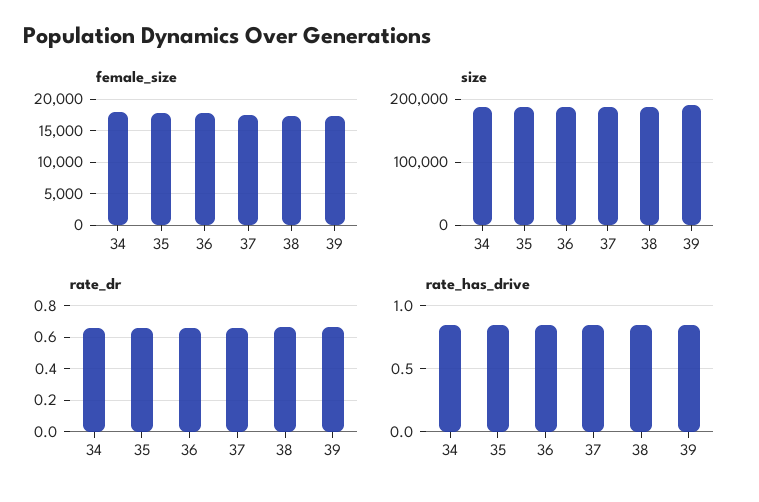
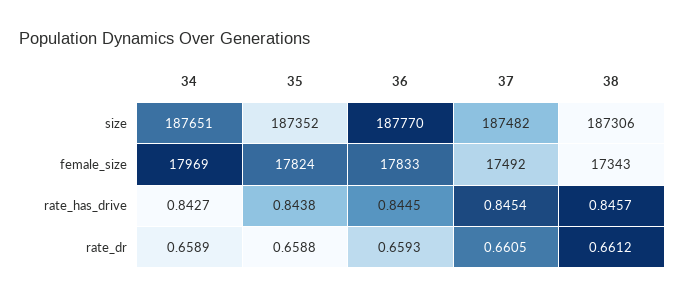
female_size, 39: 17000 -> none
size, 39: 190000 -> none
rate_dr, 39: 0.65 -> none
rate_has_drive, 39: 0.85 -> none

